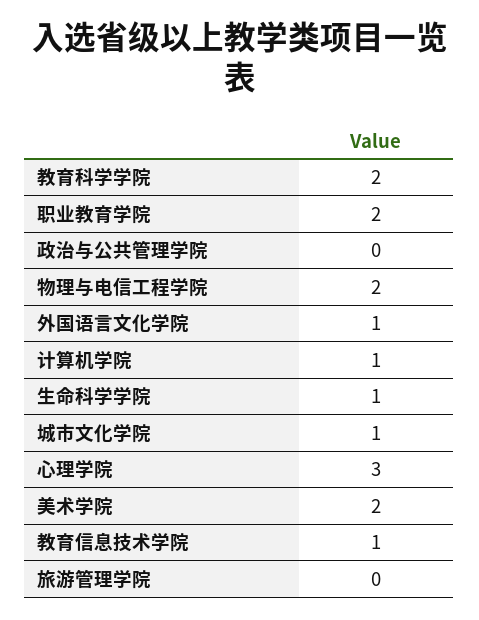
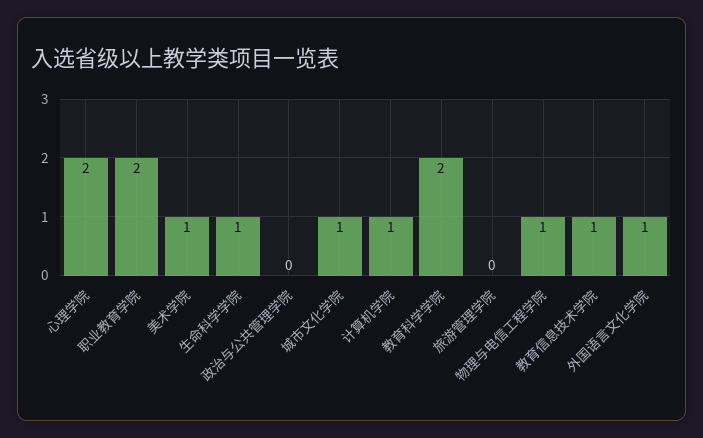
物理与电信工程学院: 2 -> 1
心理学院: 3 -> 2
美术学院: 2 -> 1

